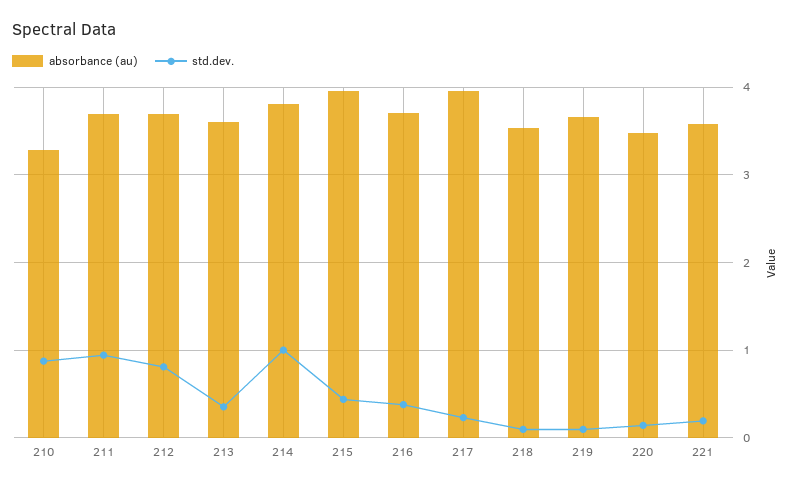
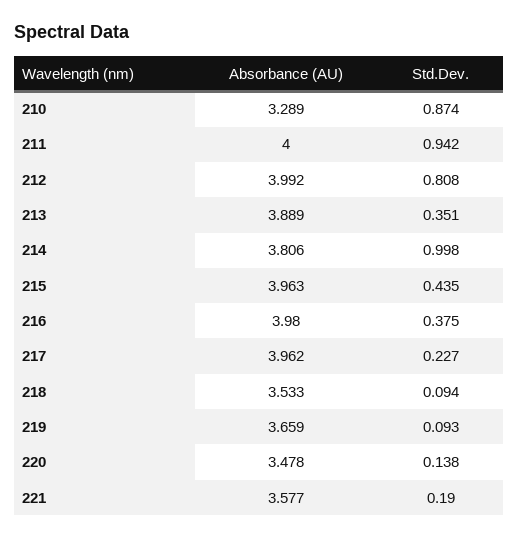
absorbance (au), 211: 3.7 -> 4
absorbance (au), 212: 3.7 -> 3.992
absorbance (au), 213: 3.6 -> 3.889
absorbance (au), 216: 3.7 -> 3.98

